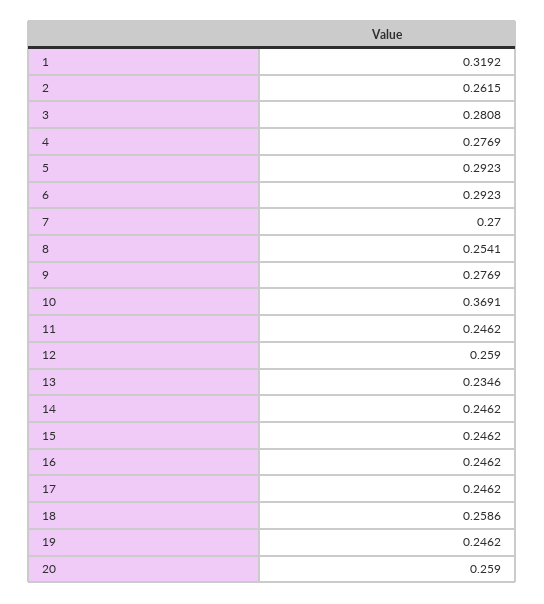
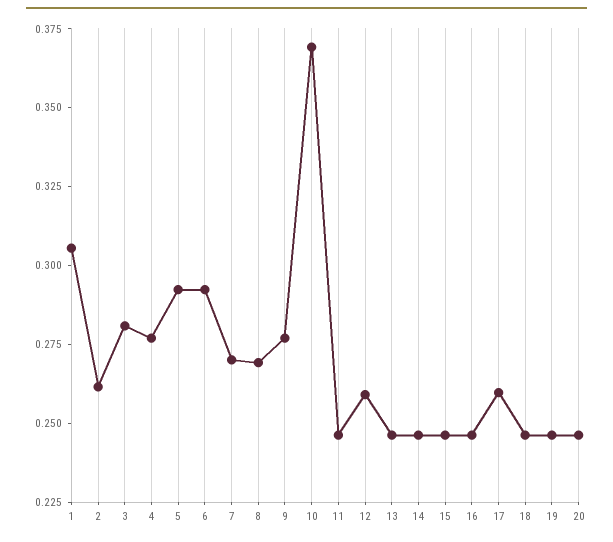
1: 0.3192 -> 0.305
8: 0.2541 -> 0.27
13: 0.2346 -> 0.245
17: 0.2462 -> 0.26
18: 0.2586 -> 0.245
20: 0.259 -> 0.245

